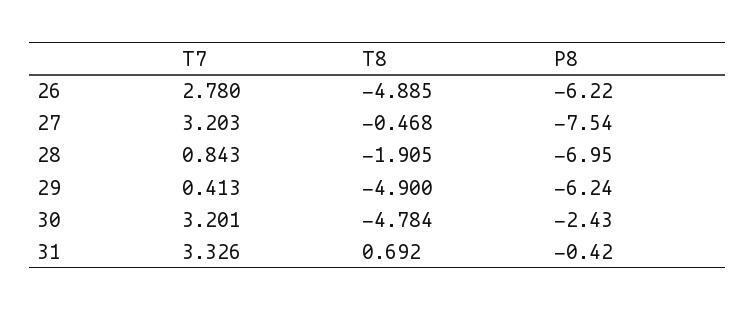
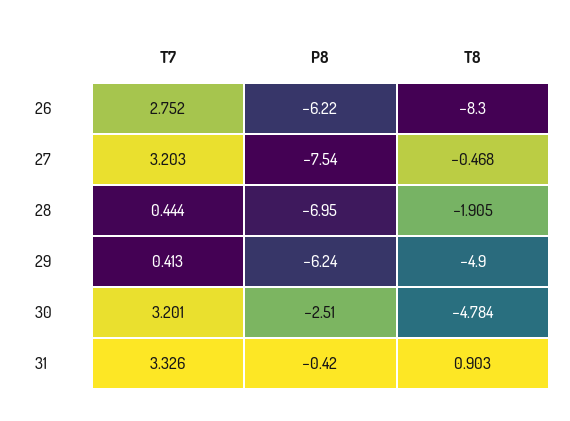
T7, 26: 2.78 -> 2.752
T8, 26: -4.885 -> -8.3
T7, 28: 0.843 -> 0.444
P8, 30: -2.43 -> -2.51
T8, 31: 0.692 -> 0.903

